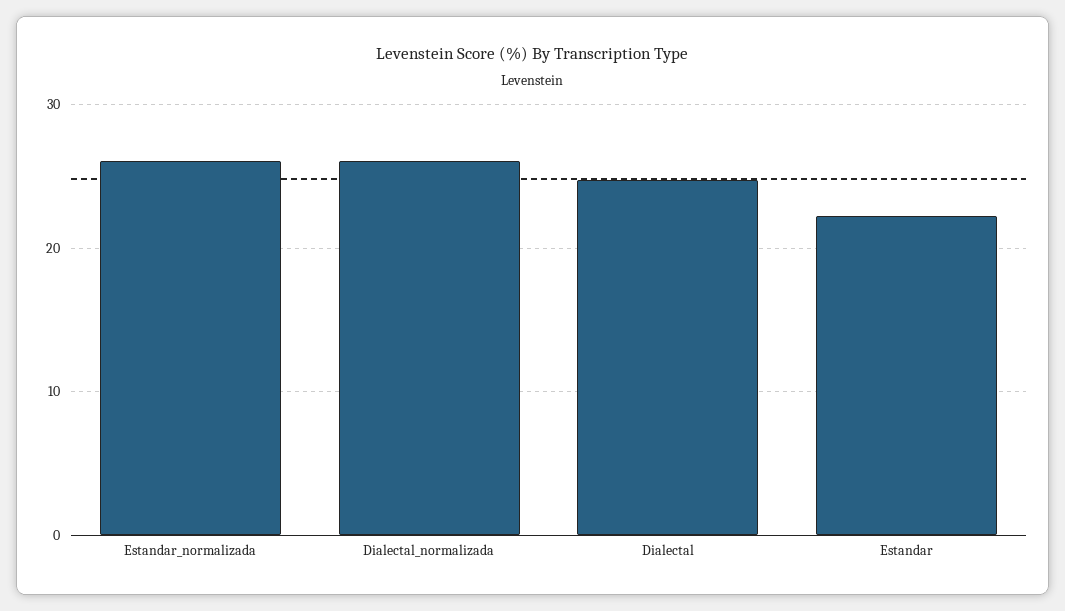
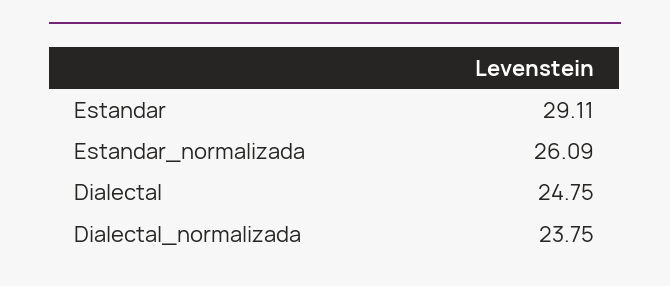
Dialectal_normalizada: 26 -> 23.75
Estandar: 22 -> 29.11

